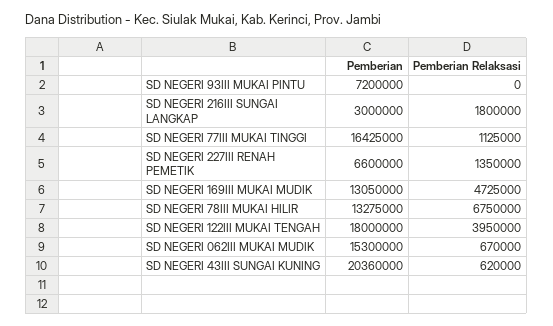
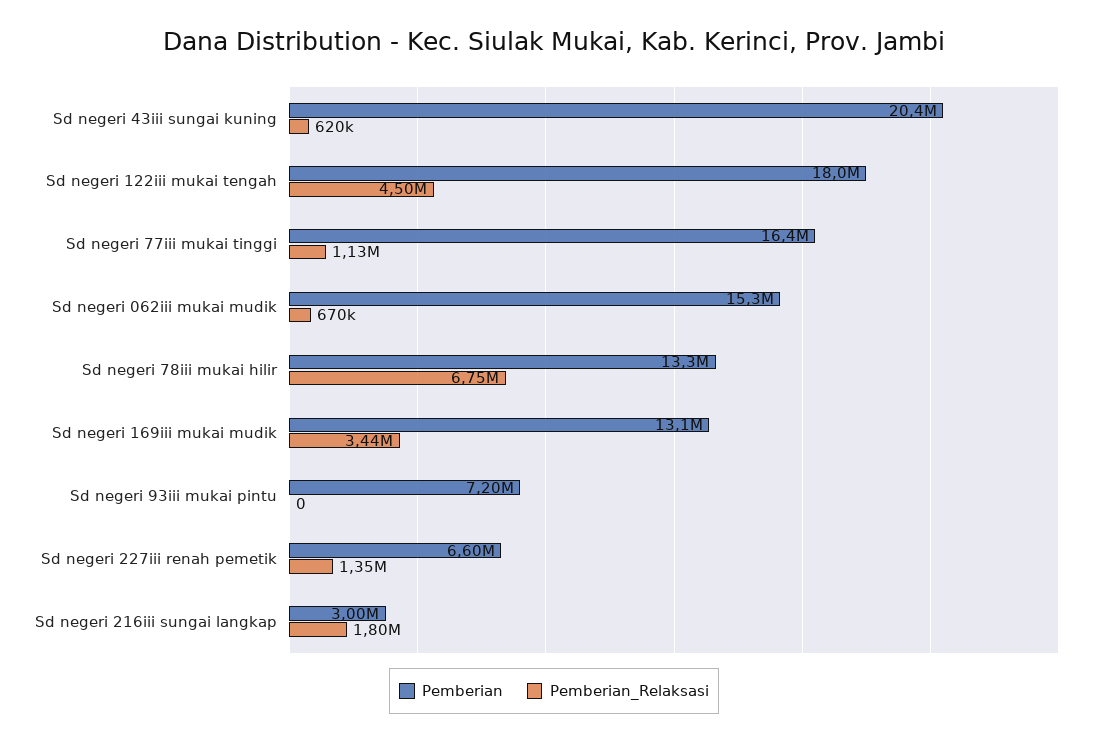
Pemberian Relaksasi, SD NEGERI 169III MUKAI MUDIK: 4725000 -> 3440000
Pemberian Relaksasi, SD NEGERI 122III MUKAI TENGAH: 3950000 -> 4500000

